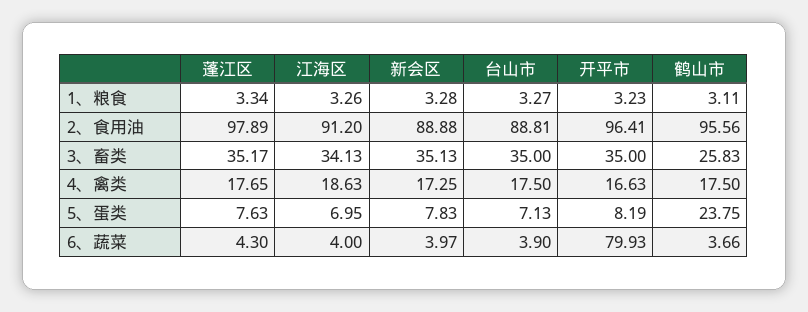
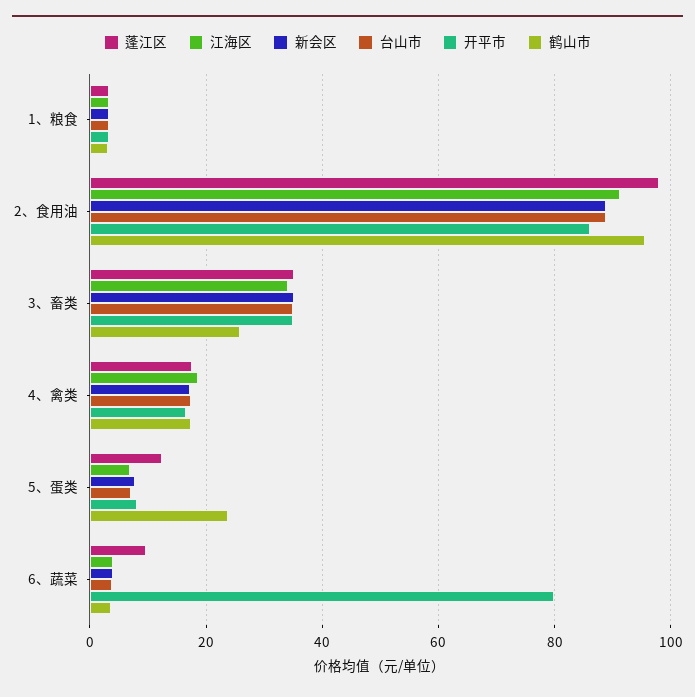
开平市, 2、食用油: 96.41 -> 86
蓬江区, 5、蛋类: 7.63 -> 12
蓬江区, 6、蔬菜: 4.3 -> 10

